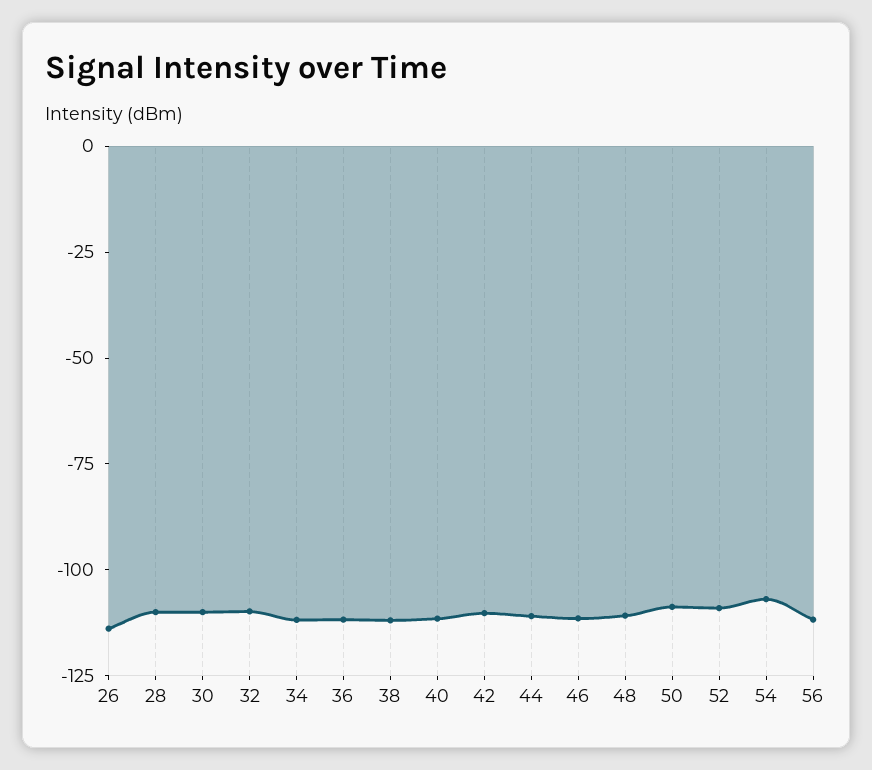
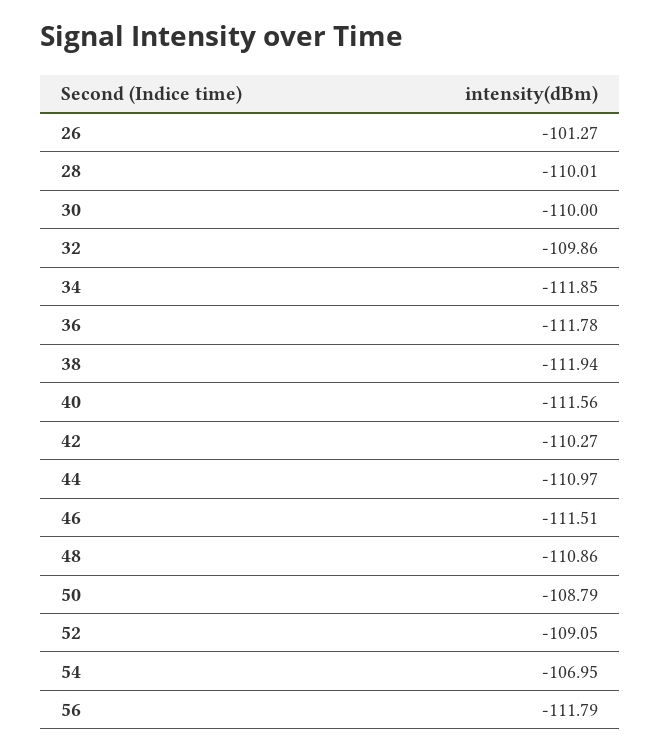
26: -115 -> -101.27

